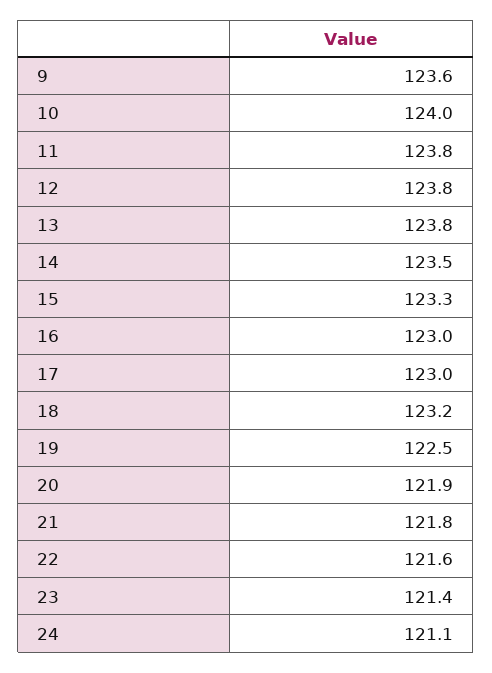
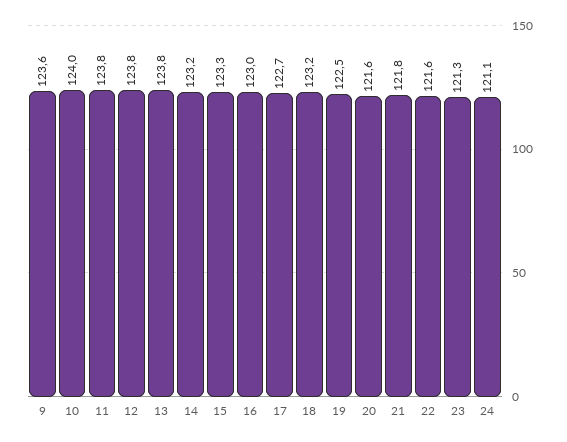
14: 123.5 -> 123.2
17: 123 -> 122.7
20: 121.9 -> 121.6
23: 121.4 -> 121.3

